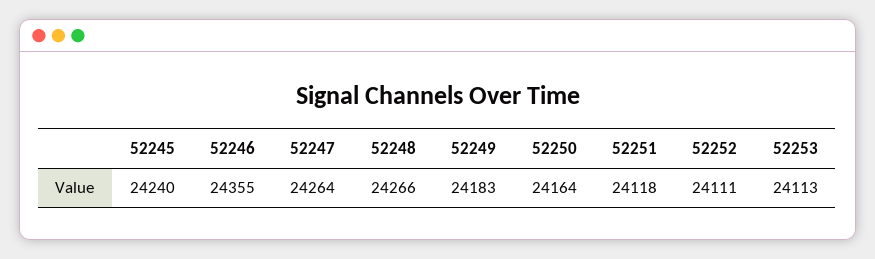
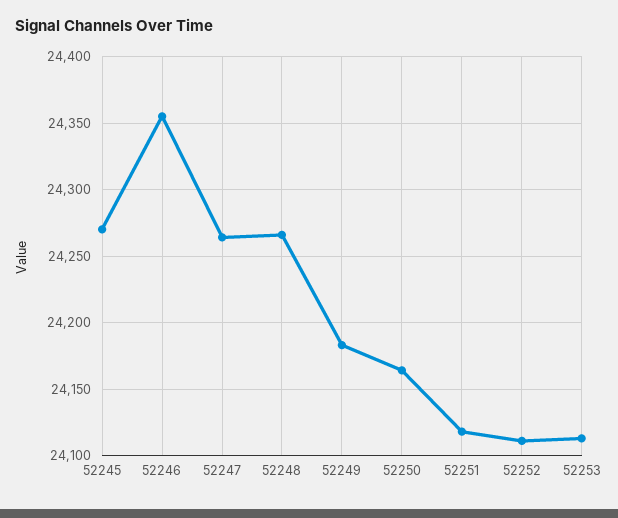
52245: 24240 -> 24270

